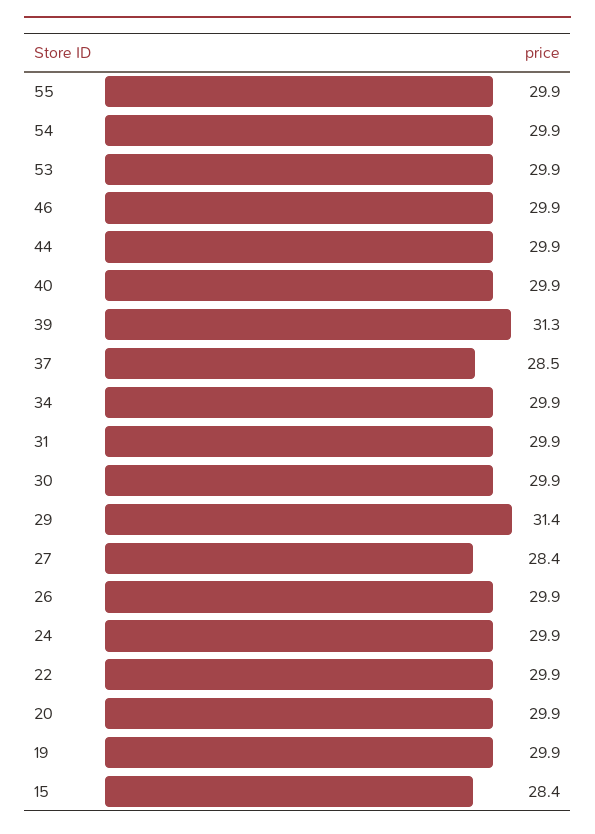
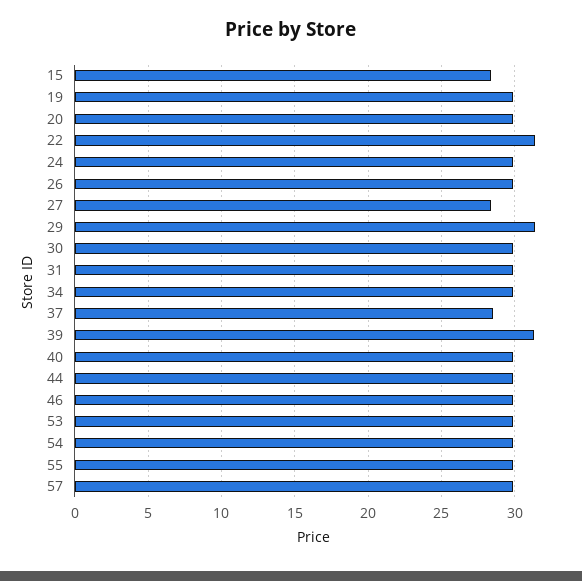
22: 29.9 -> 31.5
57: none -> 30

